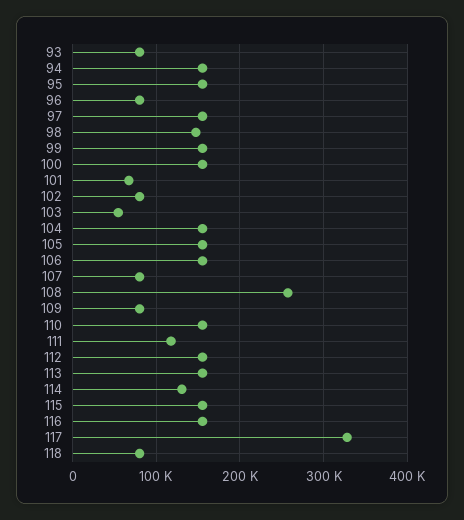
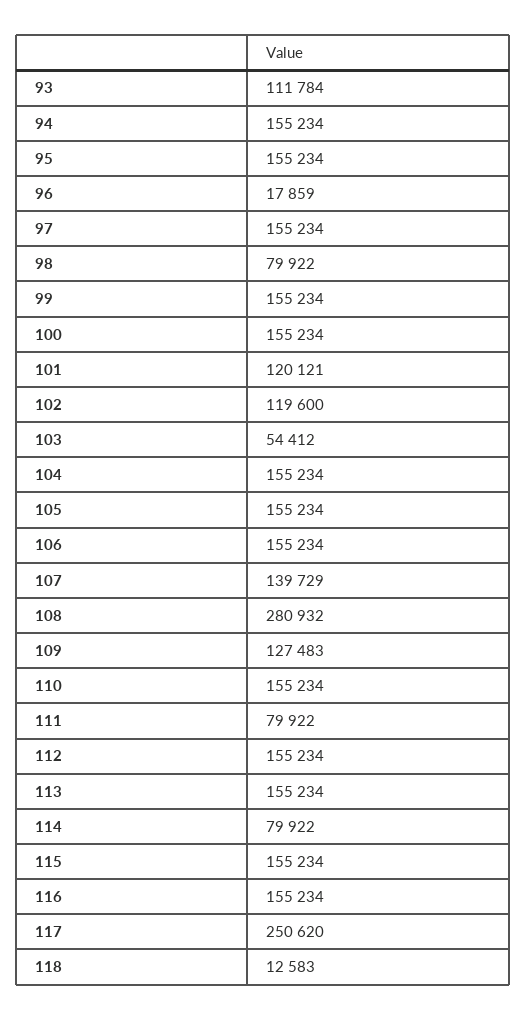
93: 80000 -> 111784
96: 80000 -> 17859
98: 150000 -> 79922
101: 70000 -> 120121
102: 80000 -> 119600
107: 80000 -> 139729
108: 260000 -> 280932
109: 80000 -> 127483
111: 120000 -> 79922
114: 130000 -> 79922
117: 330000 -> 250620
118: 80000 -> 12583

